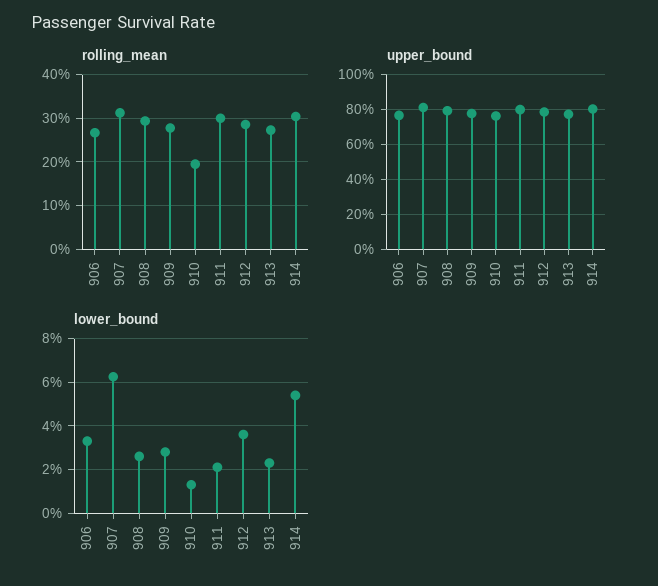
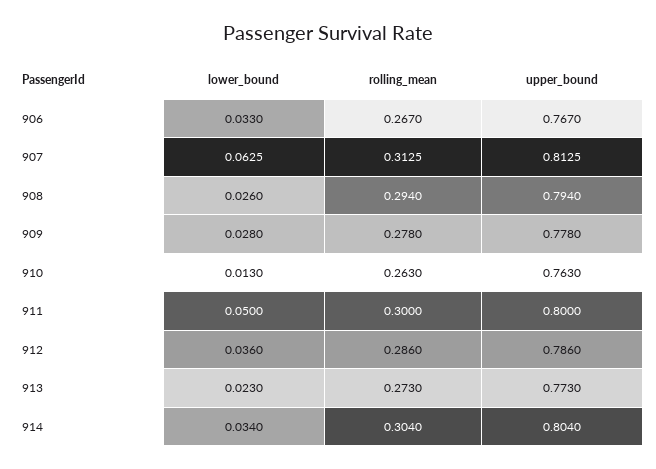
rolling_mean, 910: 0.2 -> 0.263
lower_bound, 911: 0.02 -> 0.05
lower_bound, 914: 0.055 -> 0.034

